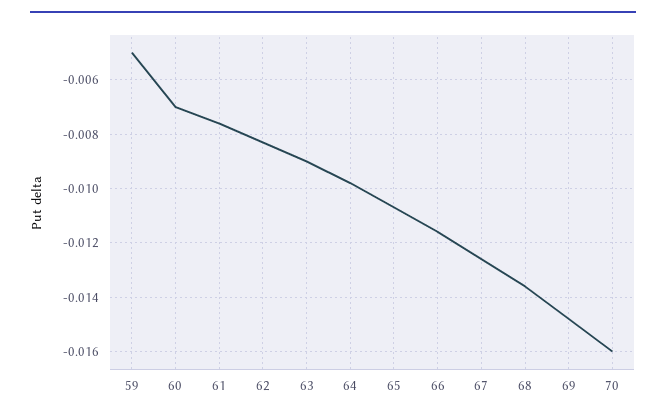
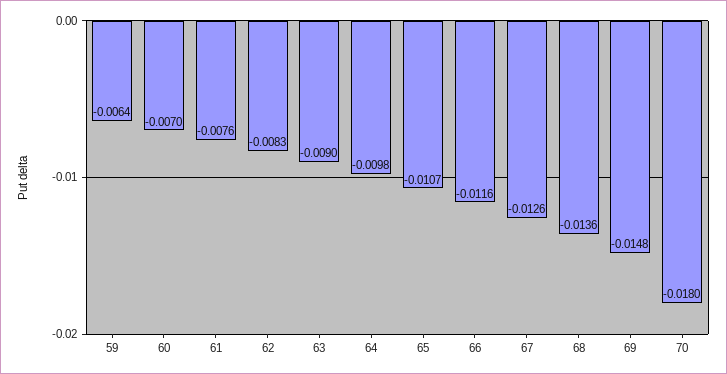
59: -0.005 -> -0.0064
70: -0.016 -> -0.018

